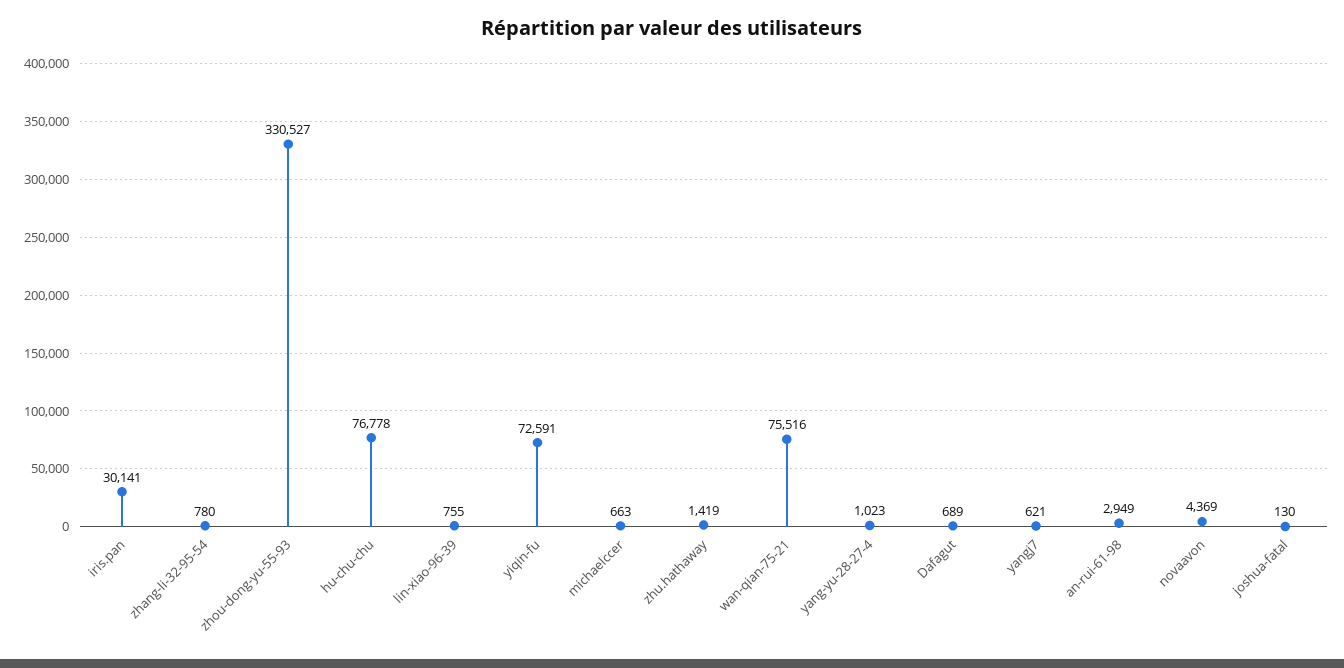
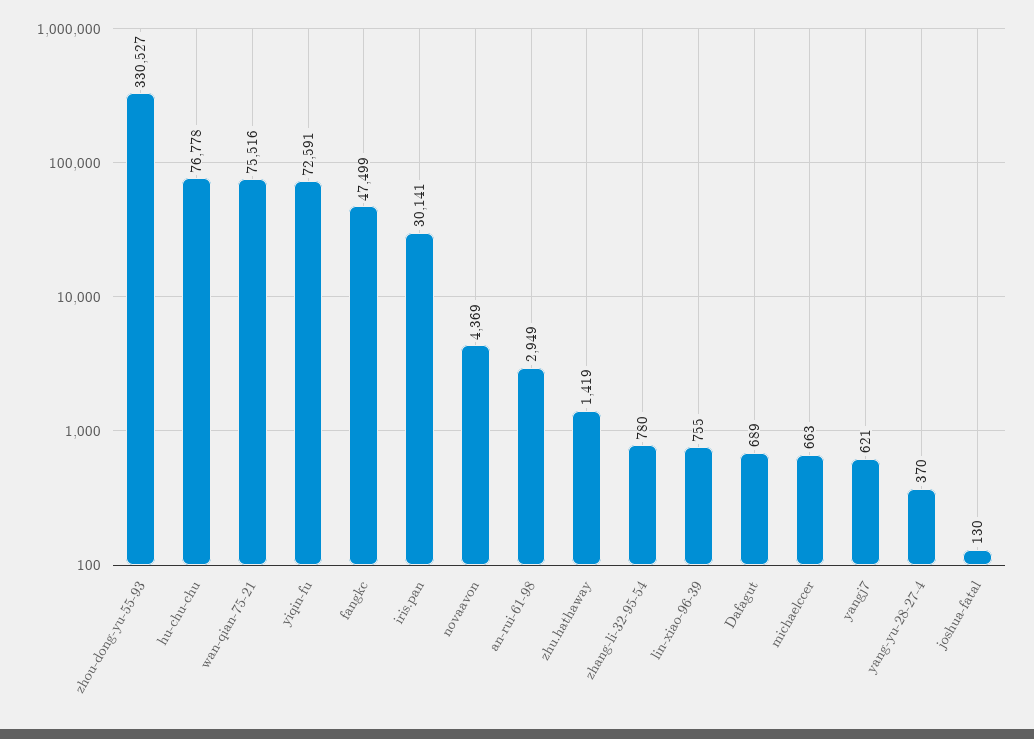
yang-yu-28-27-4: 1023 -> 370
fangkc: none -> 47499

